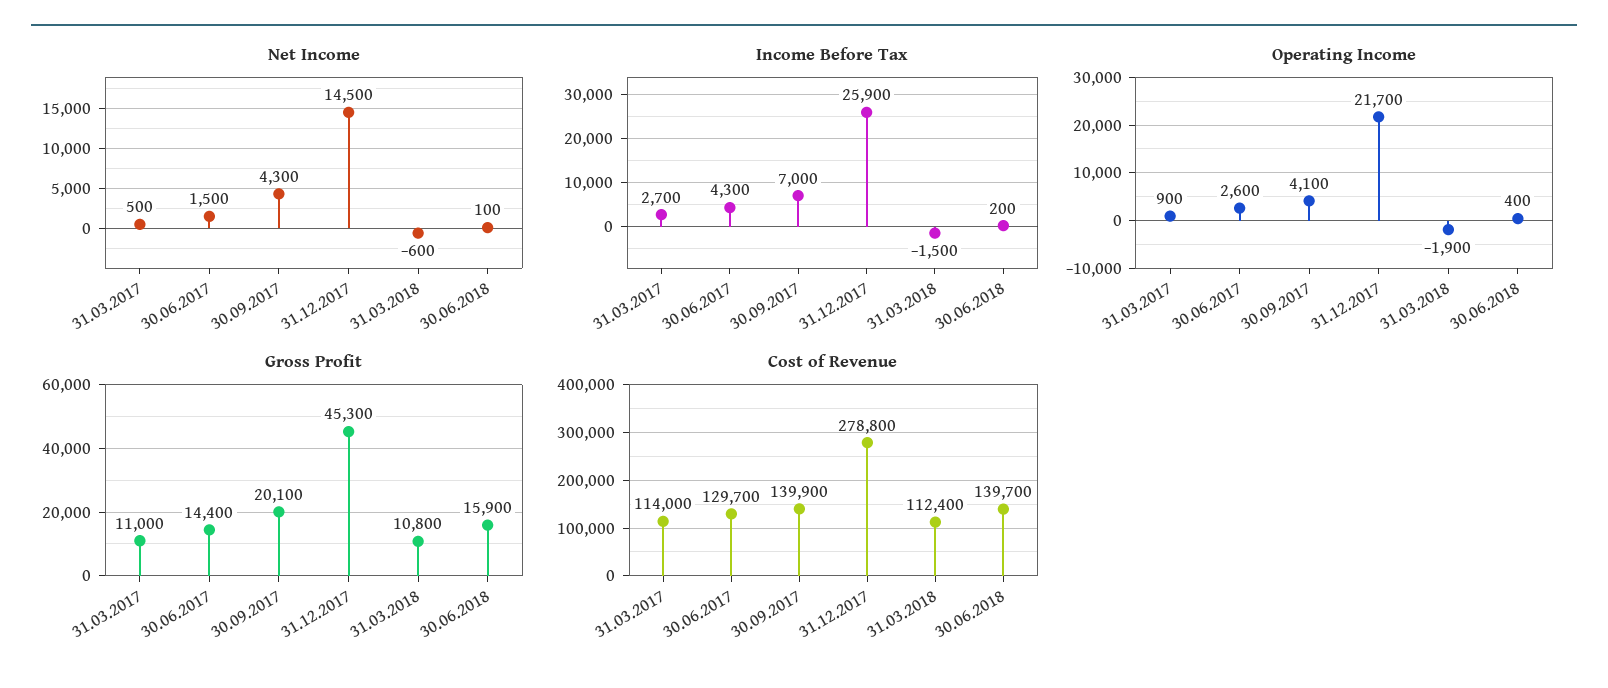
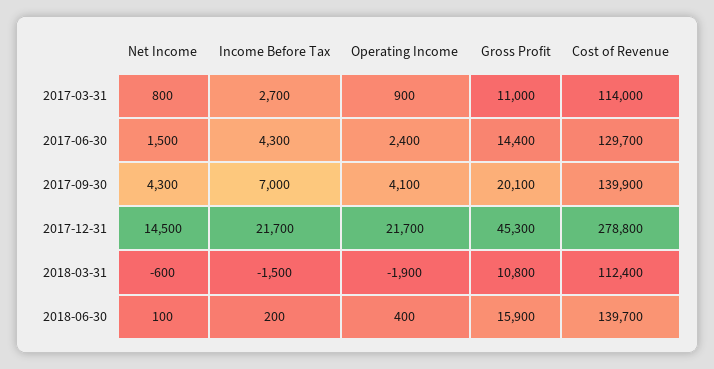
Net Income, 31.03.2017: 500 -> 800
Income Before Tax, 31.12.2017: 25900 -> 21700
Operating Income, 30.06.2017: 2600 -> 2400

